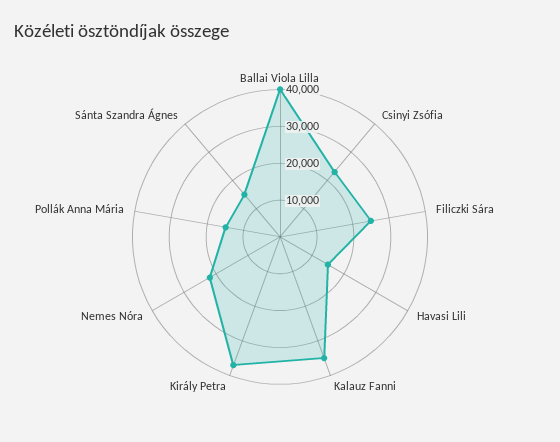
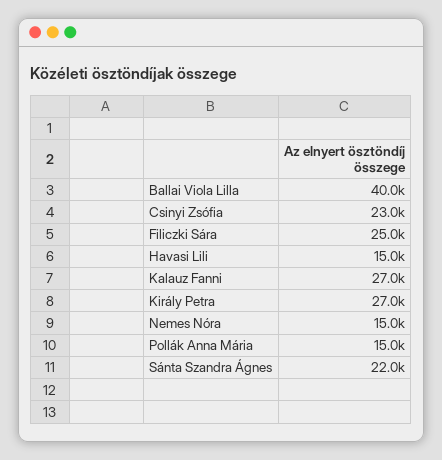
Kalauz Fanni: 35000 -> 27000
Király Petra: 37500 -> 27000
Nemes Nóra: 22500 -> 15000
Sánta Szandra Ágnes: 15000 -> 22000

